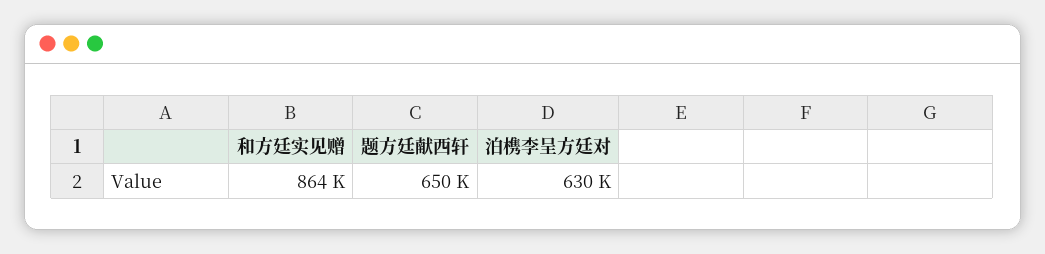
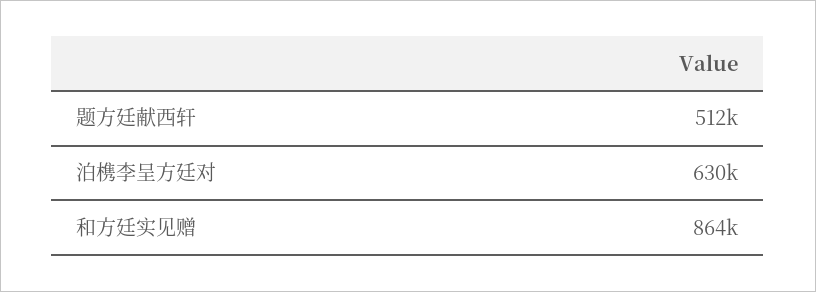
题方廷献西轩: 650000 -> 512000

